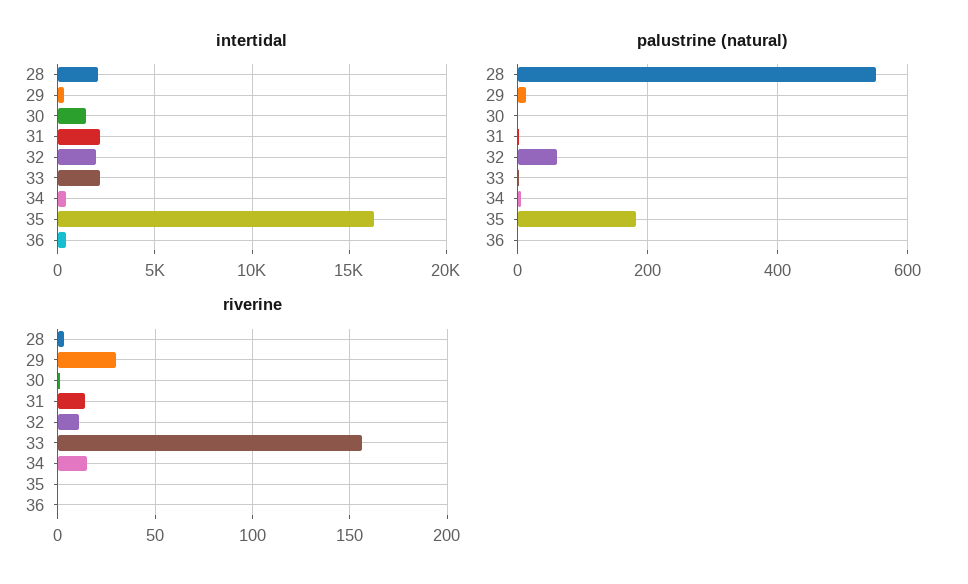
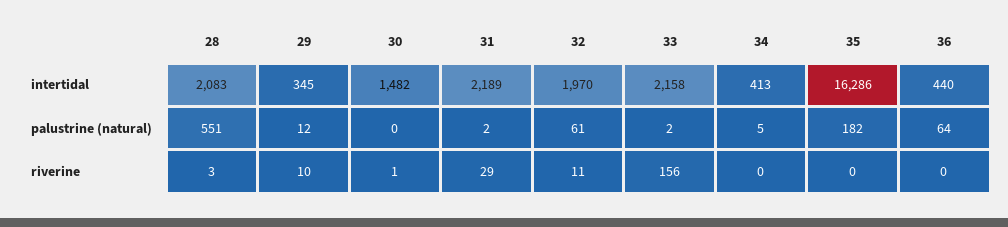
palustrine (natural), 36: 0 -> 64
riverine, 29: 30 -> 10
riverine, 31: 15 -> 29
riverine, 34: 15 -> 0

